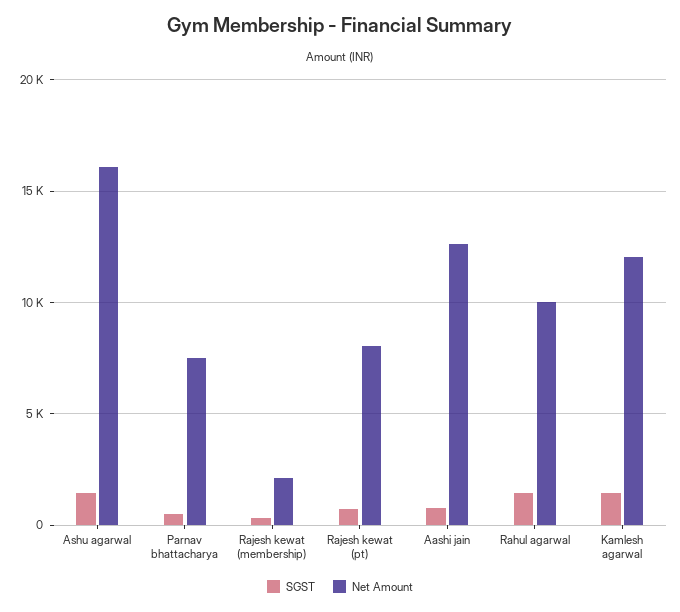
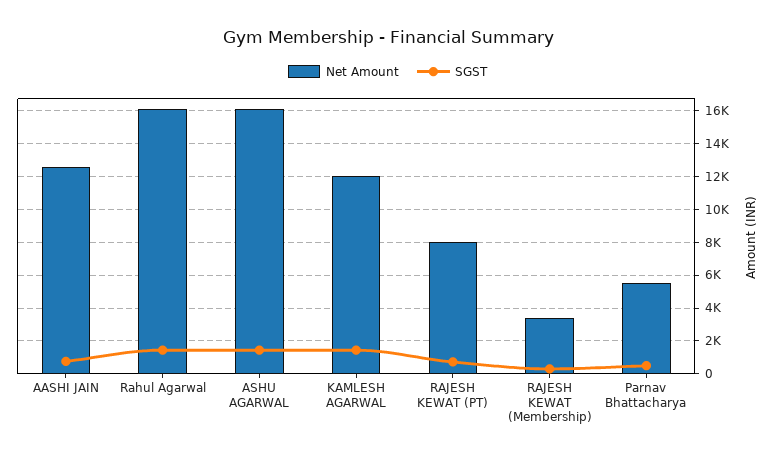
Net Amount, Parnav bhattacharya: 7500 -> 5500
Net Amount, Rajesh kewat (membership): 2000 -> 3500
Net Amount, Rahul agarwal: 10000 -> 16000

